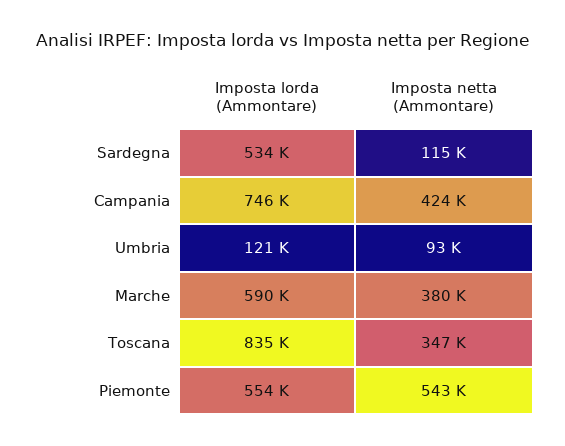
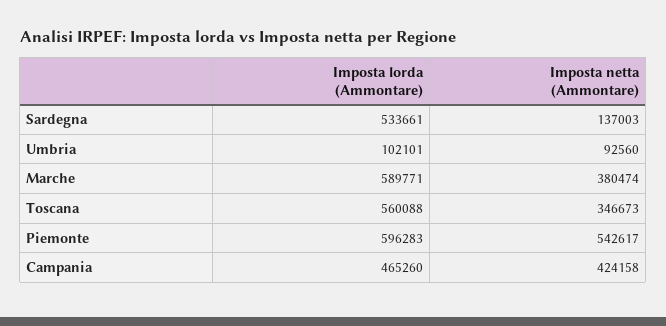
Imposta netta (Ammontare), Sardegna: 115000 -> 137003
Imposta lorda (Ammontare), Campania: 746000 -> 465260
Imposta lorda (Ammontare), Umbria: 121000 -> 102101
Imposta lorda (Ammontare), Toscana: 835000 -> 560088
Imposta lorda (Ammontare), Piemonte: 554000 -> 596283

